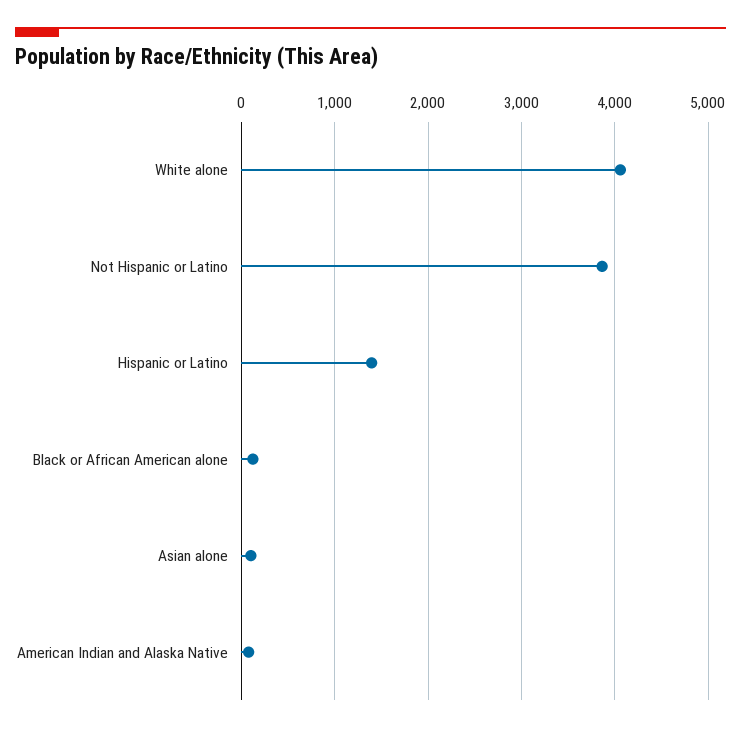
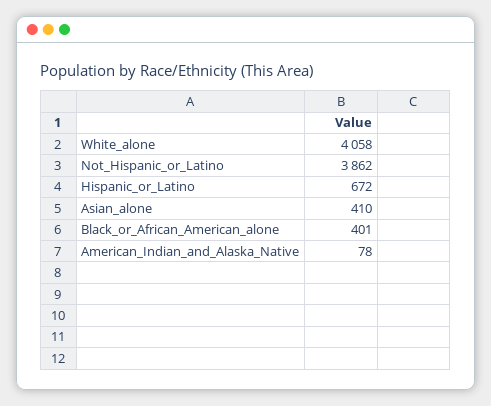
Hispanic or Latino: 1400 -> 672
Black or African American alone: 100 -> 401
Asian alone: 100 -> 410

